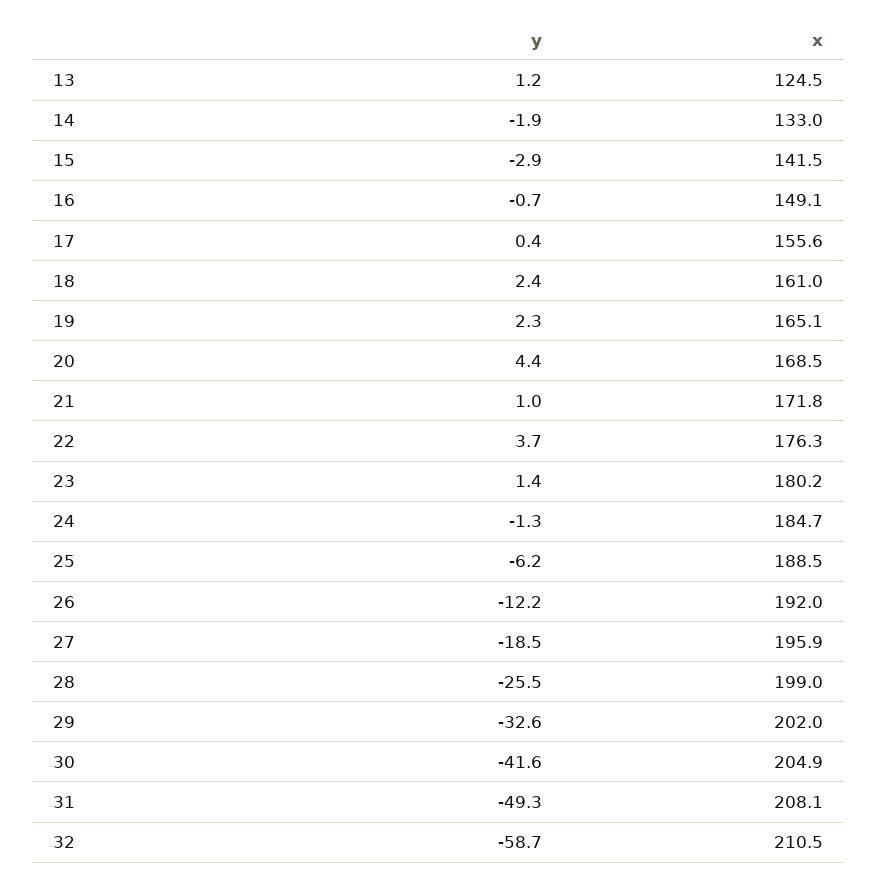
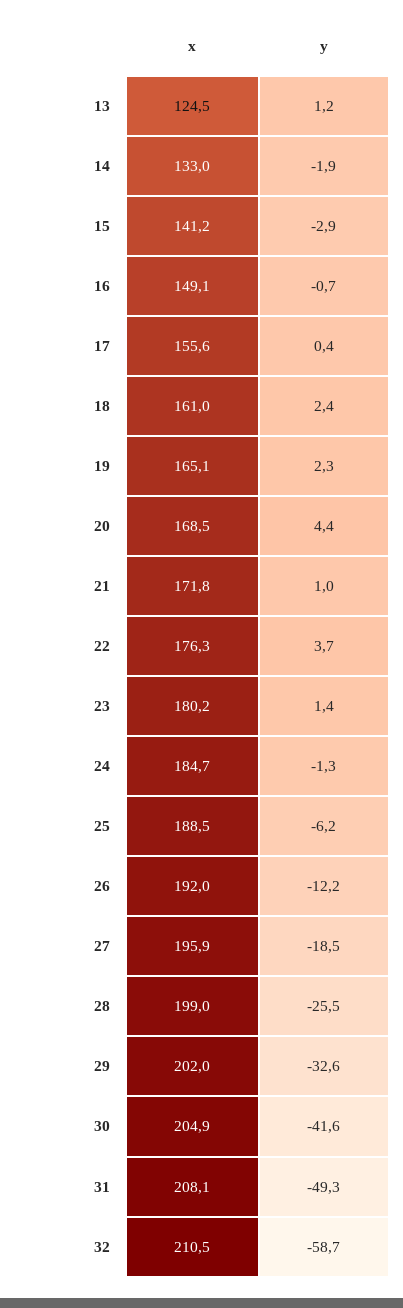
x, 15: 141.5 -> 141.2

